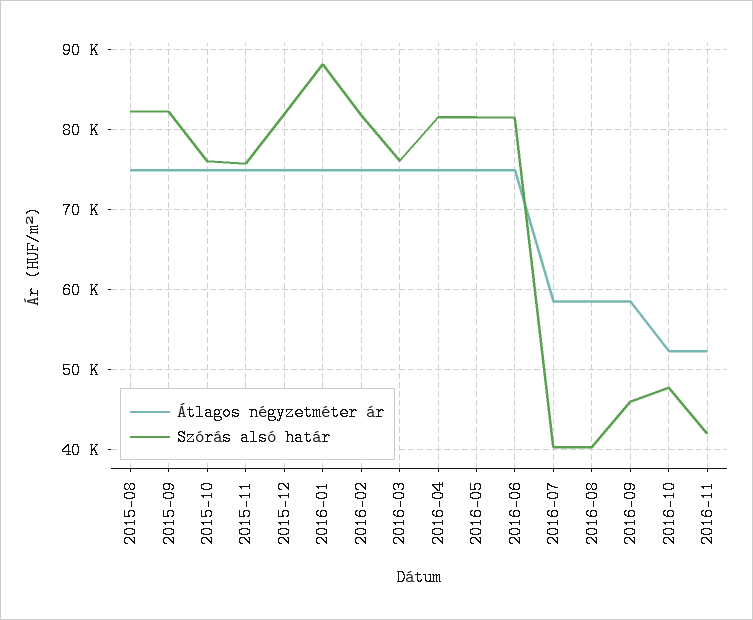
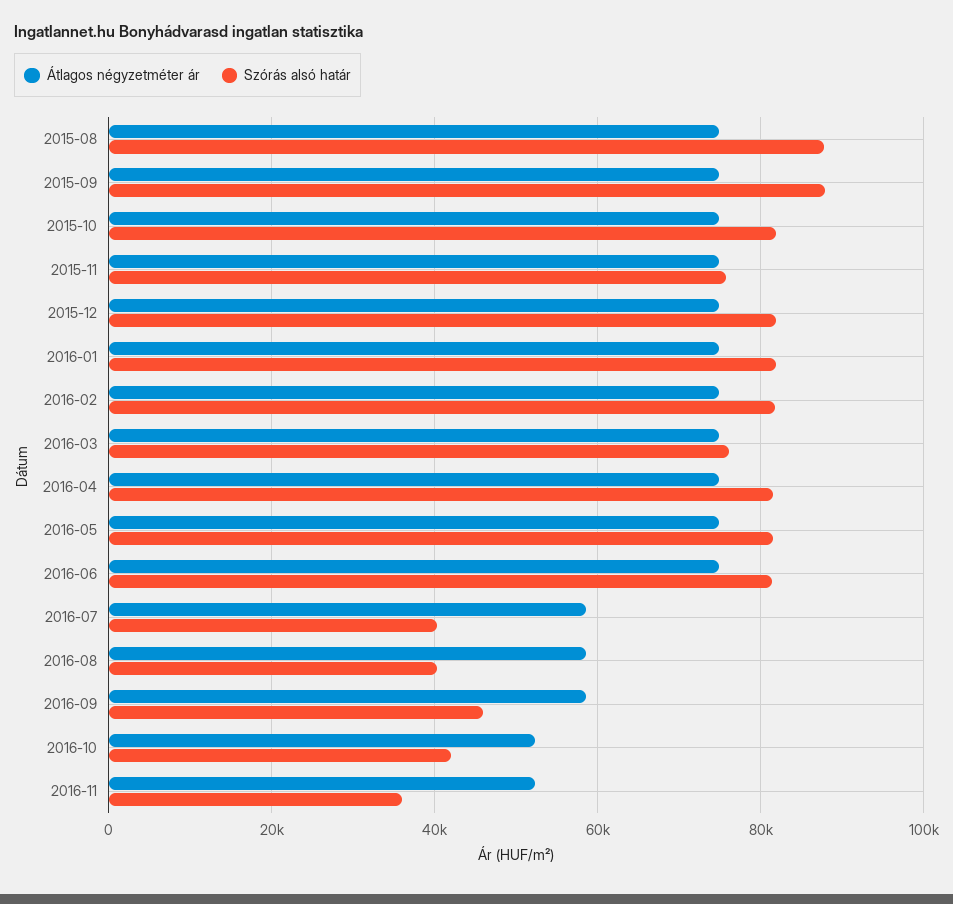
Szórás alsó határ, 2015-08: 82000 -> 88000
Szórás alsó határ, 2015-09: 82000 -> 88000
Szórás alsó határ, 2015-10: 76000 -> 82000
Szórás alsó határ, 2016-01: 88000 -> 82000
Szórás alsó határ, 2016-10: 48000 -> 42000
Szórás alsó határ, 2016-11: 42000 -> 36000

